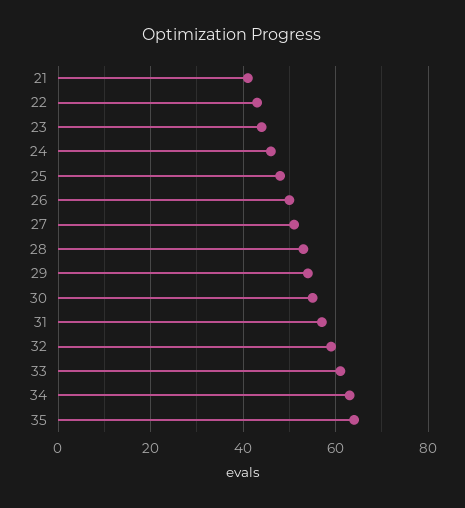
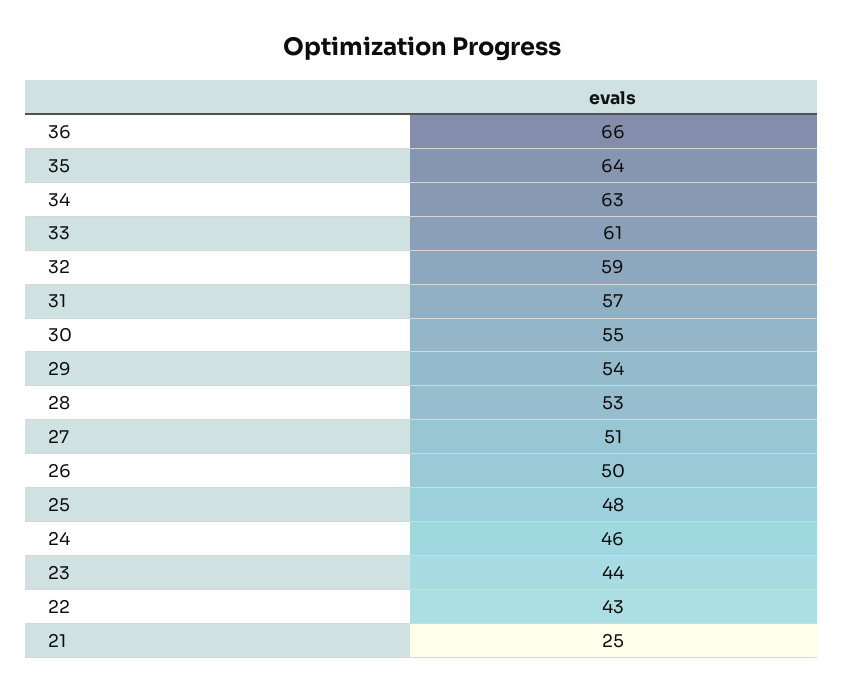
21: 40 -> 25
36: none -> 66

